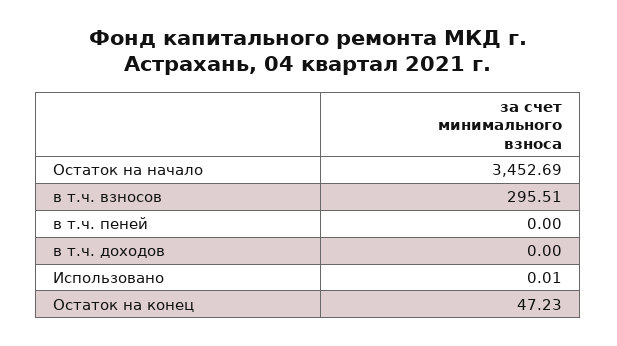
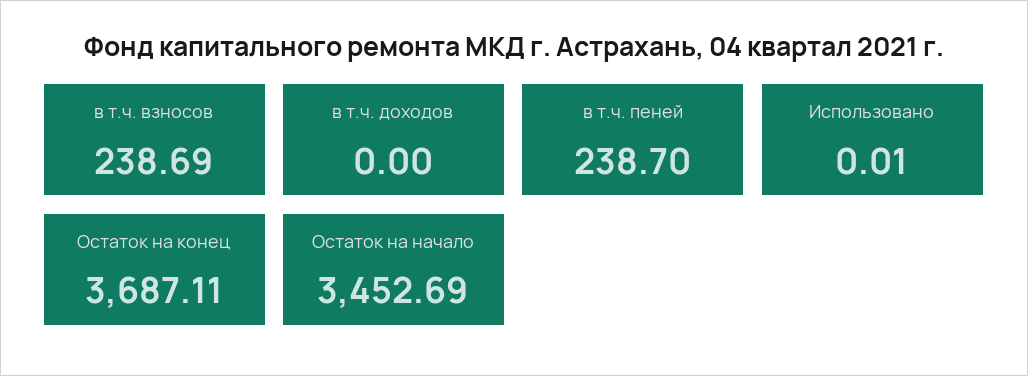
в т.ч. взносов: 295.51 -> 238.69
в т.ч. пеней: 0 -> 238.7
Остаток на конец: 47.23 -> 3687.11

